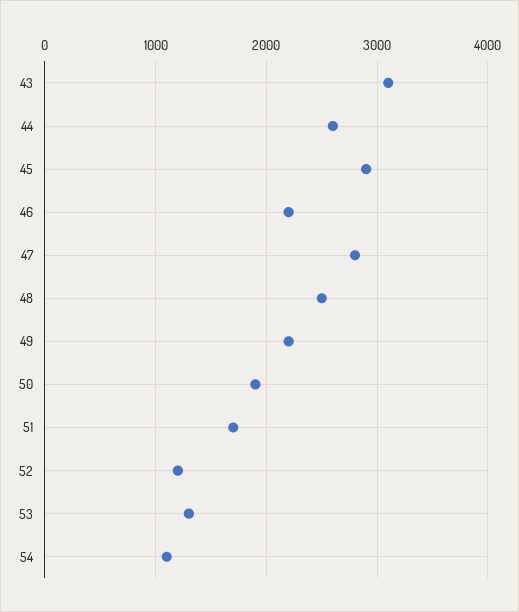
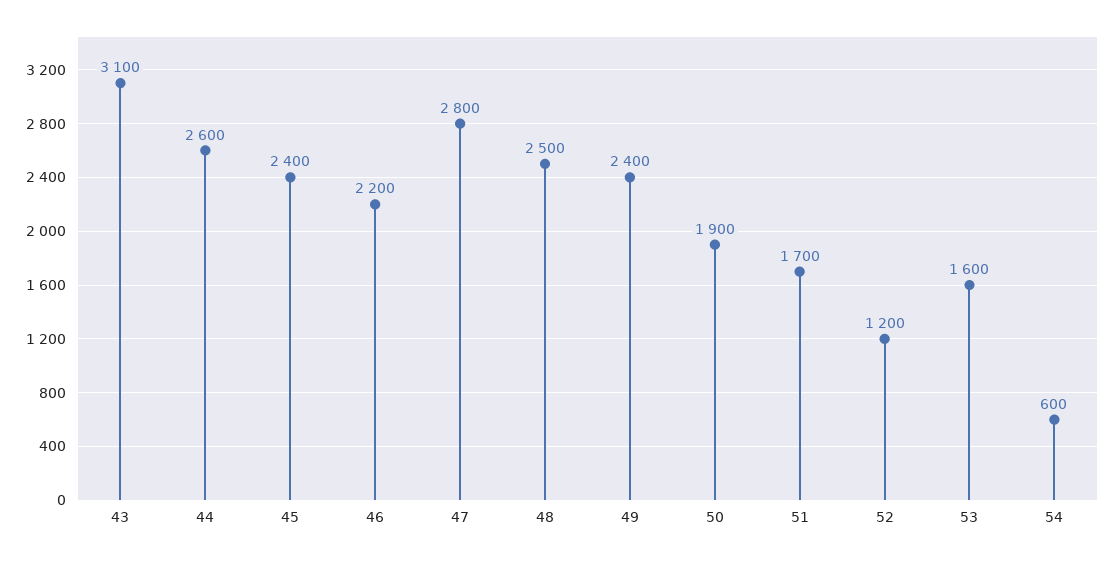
45: 2900 -> 2400
49: 2200 -> 2400
53: 1300 -> 1600
54: 1100 -> 600

